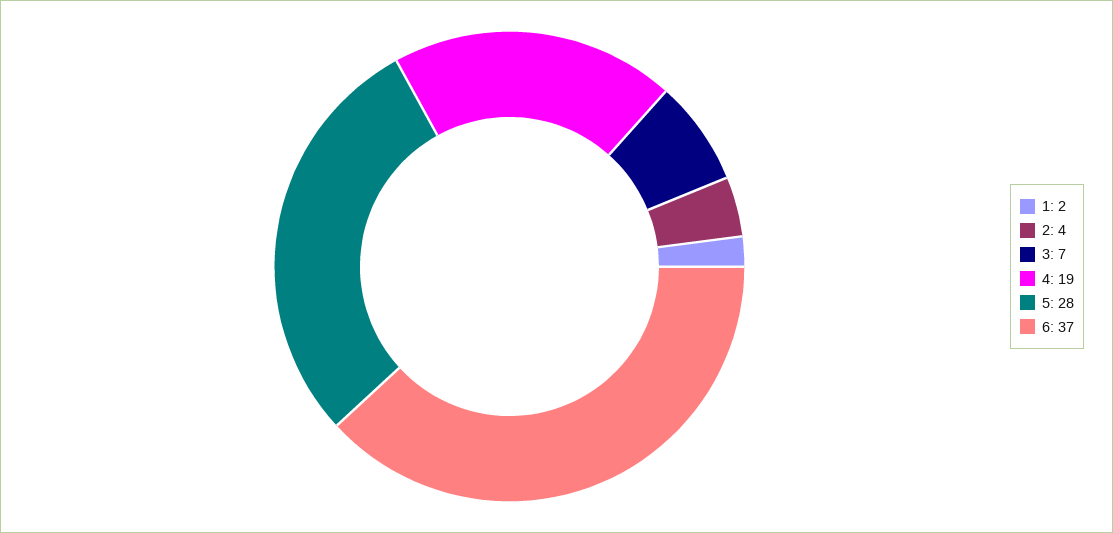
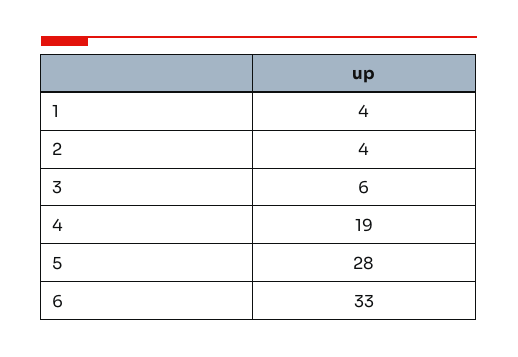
1: 2 -> 4
3: 7 -> 6
6: 37 -> 33

